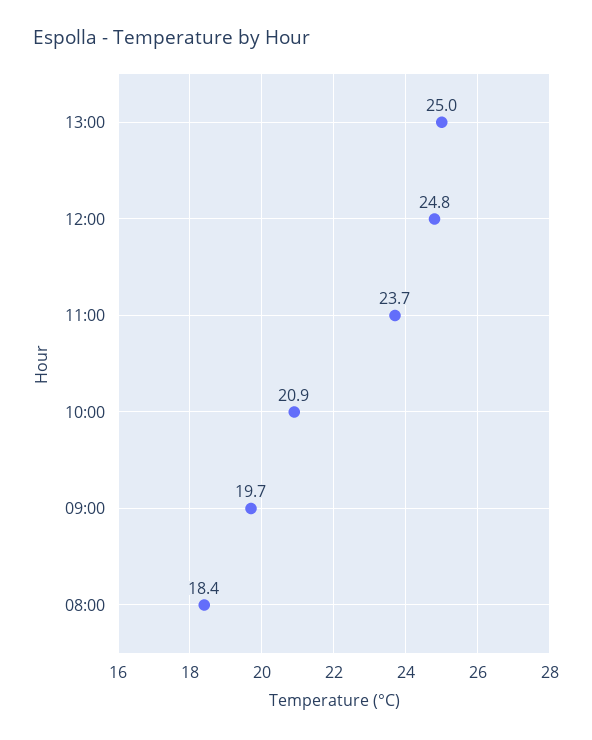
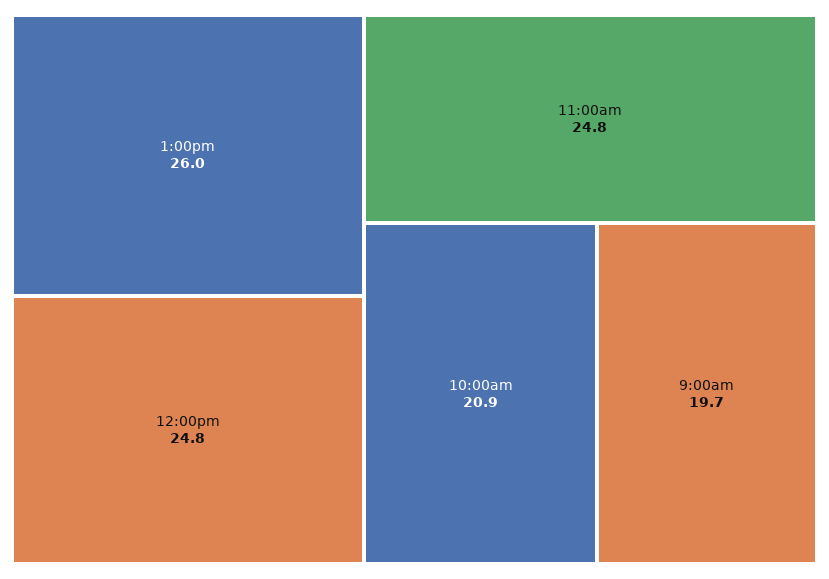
13:00: 25 -> 26
11:00: 23.7 -> 24.8
08:00: 18.4 -> none

